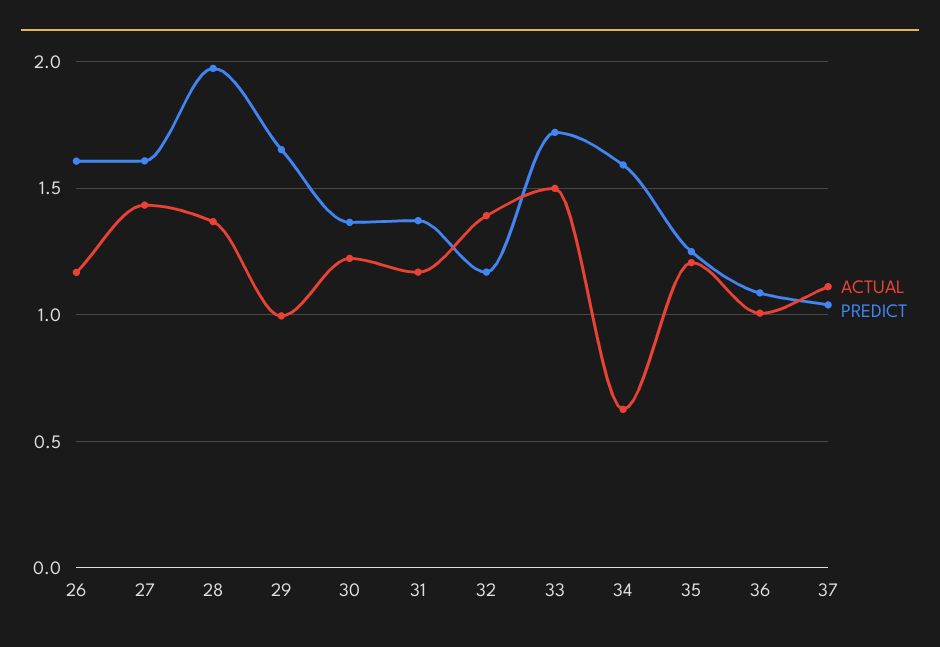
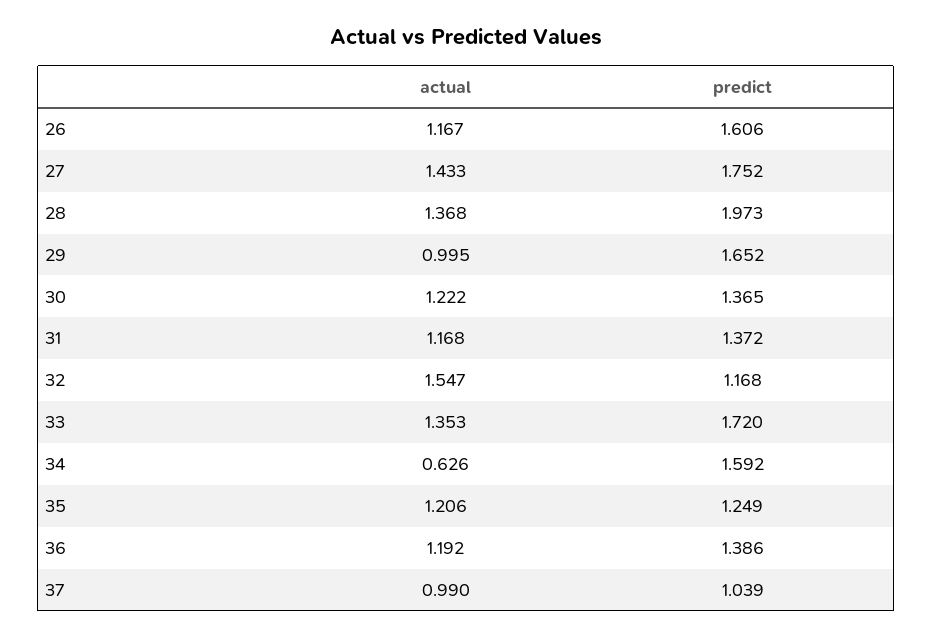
PREDICT, 27: 1.6 -> 1.752
ACTUAL, 32: 1.4 -> 1.547
ACTUAL, 33: 1.5 -> 1.353
ACTUAL, 36: 1 -> 1.192
PREDICT, 36: 1.1 -> 1.386
ACTUAL, 37: 1.1 -> 0.99

